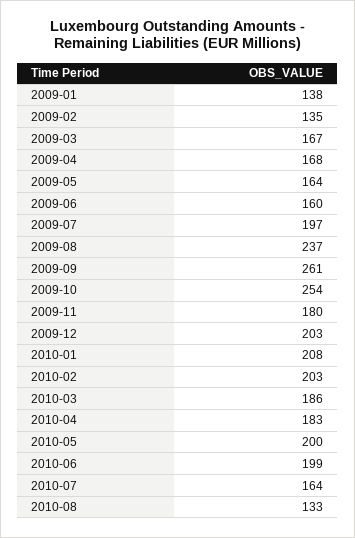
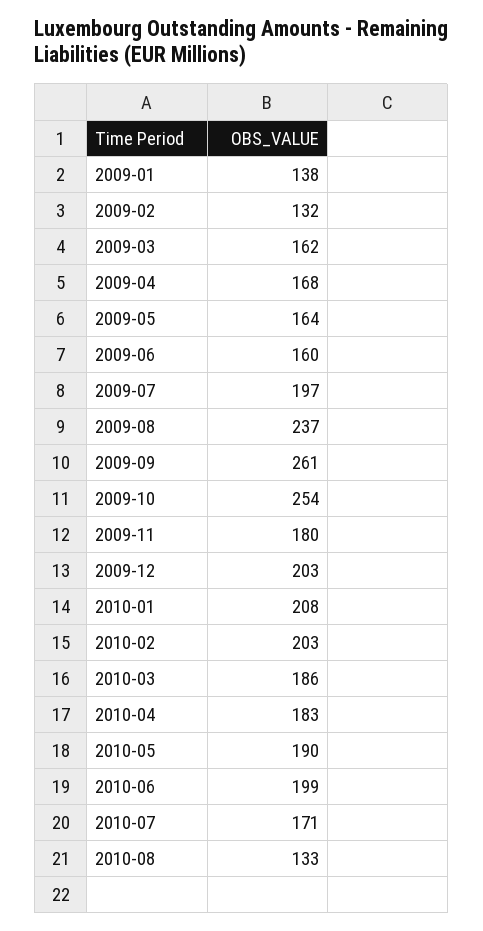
2009-02: 135 -> 132
2009-03: 167 -> 162
2010-05: 200 -> 190
2010-07: 164 -> 171

